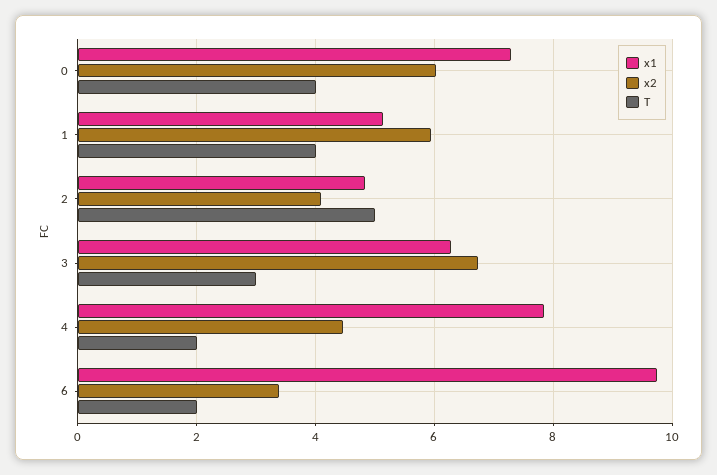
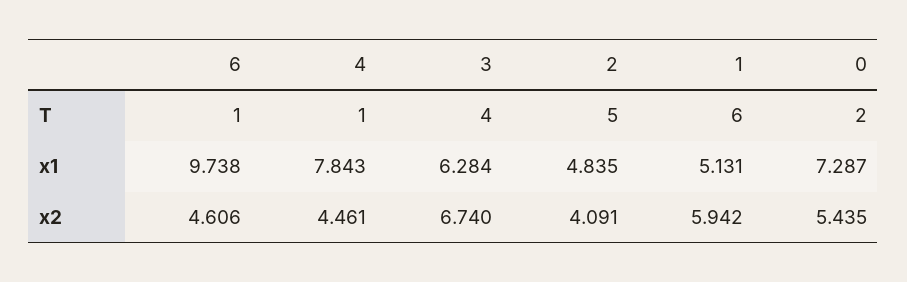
x2, 0: 6 -> 5.435
T, 0: 4 -> 2
T, 1: 4 -> 6
T, 3: 3 -> 4
T, 4: 2 -> 1
x2, 6: 3.4 -> 4.606
T, 6: 2 -> 1

